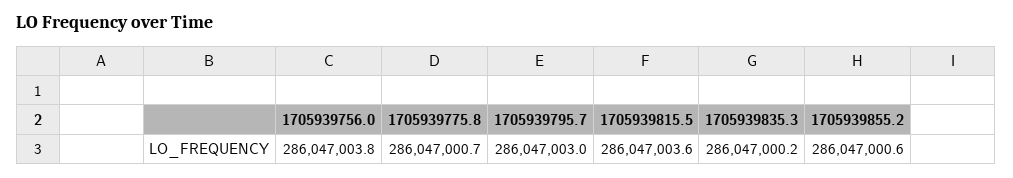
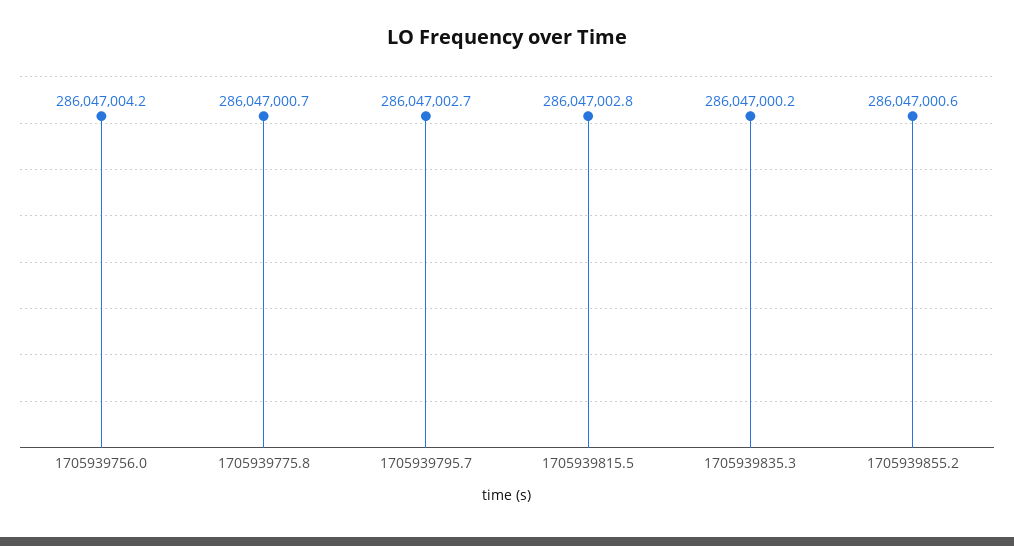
1705939756.0: 286047003.8 -> 286047004.2
1705939795.7: 286047003 -> 286047002.7
1705939815.5: 286047003.6 -> 286047002.8

